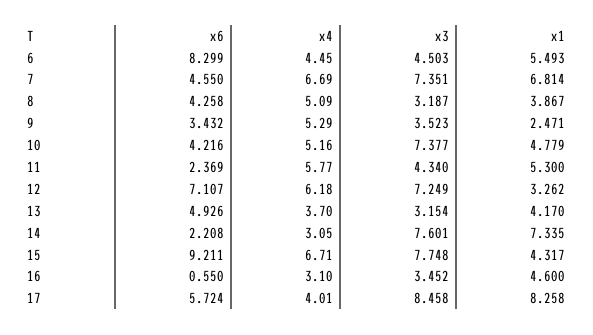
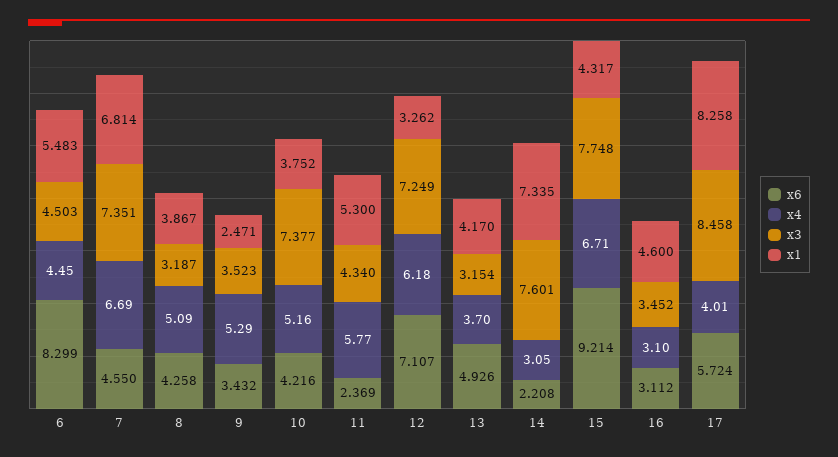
x1, 6: 5.493 -> 5.483
x1, 10: 4.779 -> 3.752
x6, 15: 9.211 -> 9.214
x6, 16: 0.55 -> 3.112

